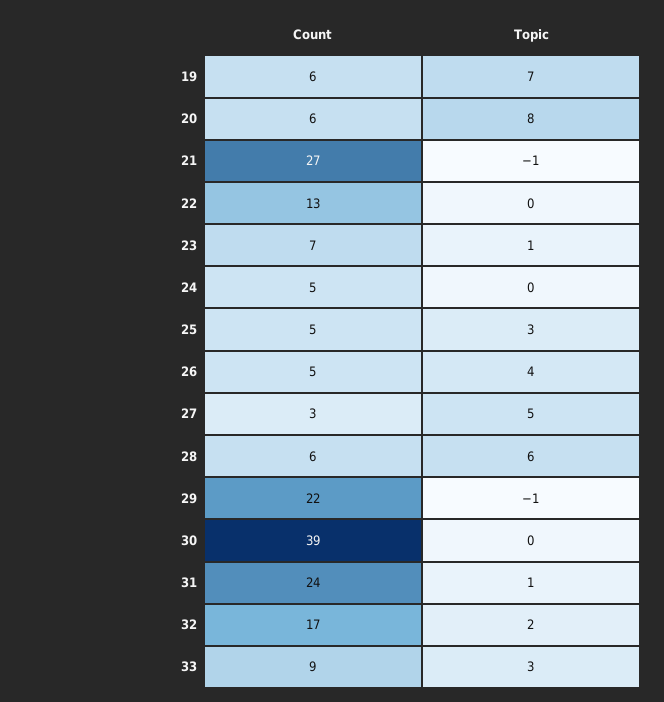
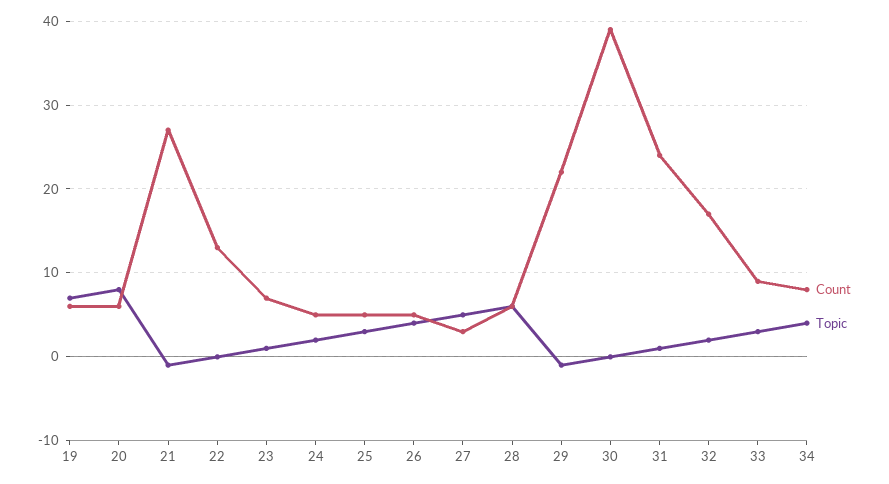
Topic, 24: 0 -> 2
Count, 34: none -> 8
Topic, 34: none -> 4

